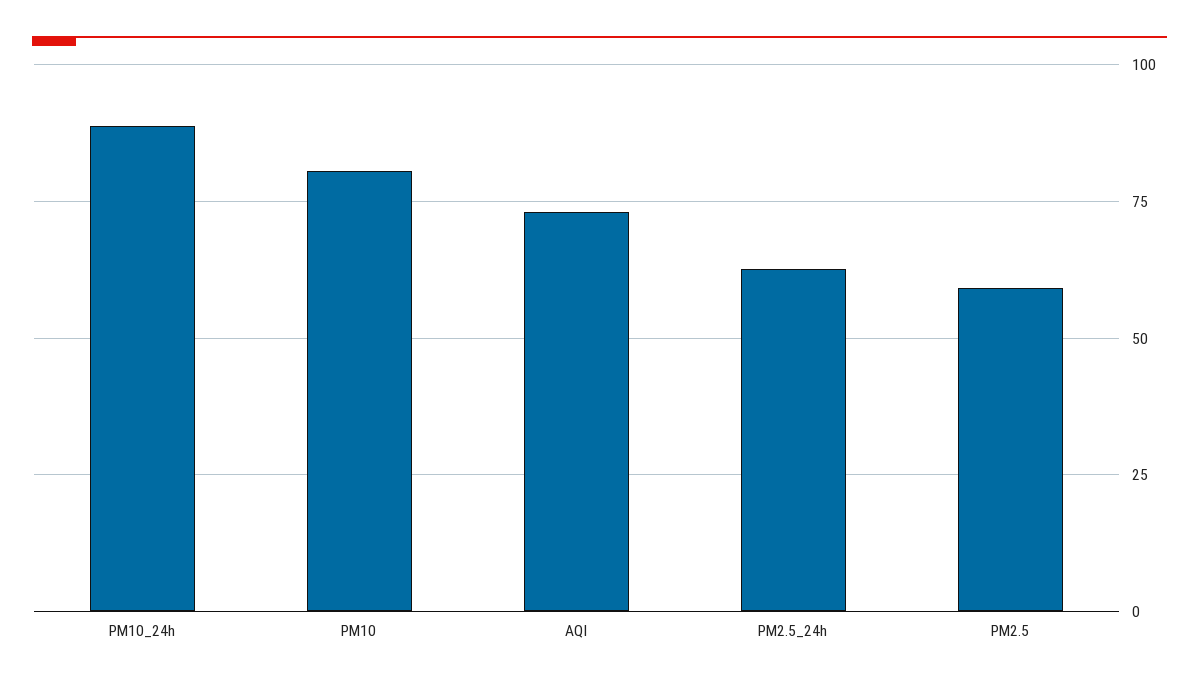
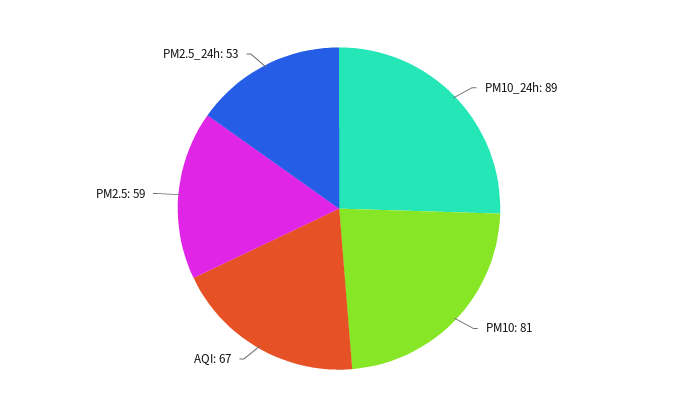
AQI: 72.5 -> 67
PM2.5_24h: 62.5 -> 53

